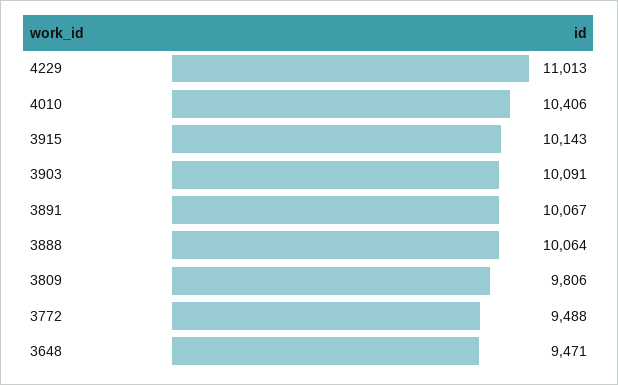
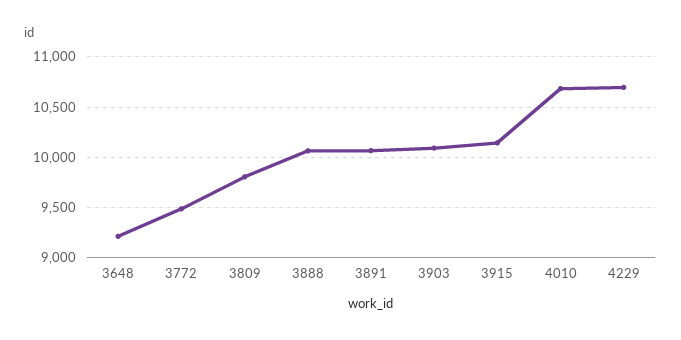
4229: 11013 -> 10700
4010: 10406 -> 10700
3648: 9471 -> 9200

